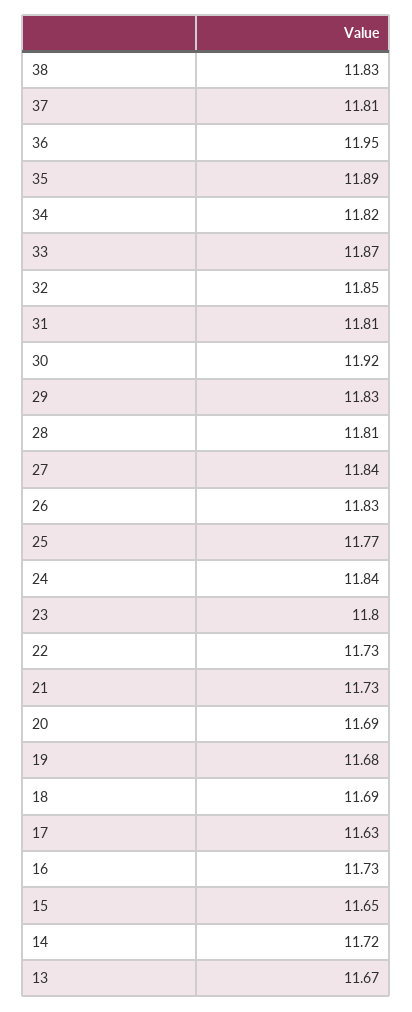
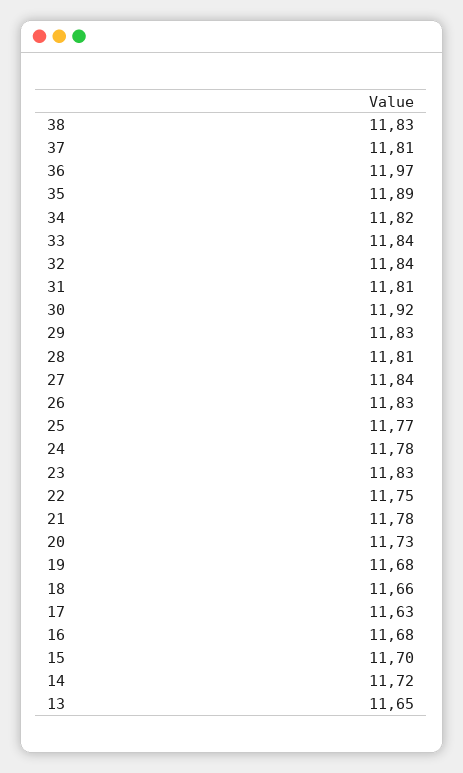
36: 11.95 -> 11.97
33: 11.87 -> 11.84
32: 11.85 -> 11.84
24: 11.84 -> 11.78
23: 11.8 -> 11.83
22: 11.73 -> 11.75
21: 11.73 -> 11.78
20: 11.69 -> 11.73
18: 11.69 -> 11.66
16: 11.73 -> 11.68
15: 11.65 -> 11.7
13: 11.67 -> 11.65

